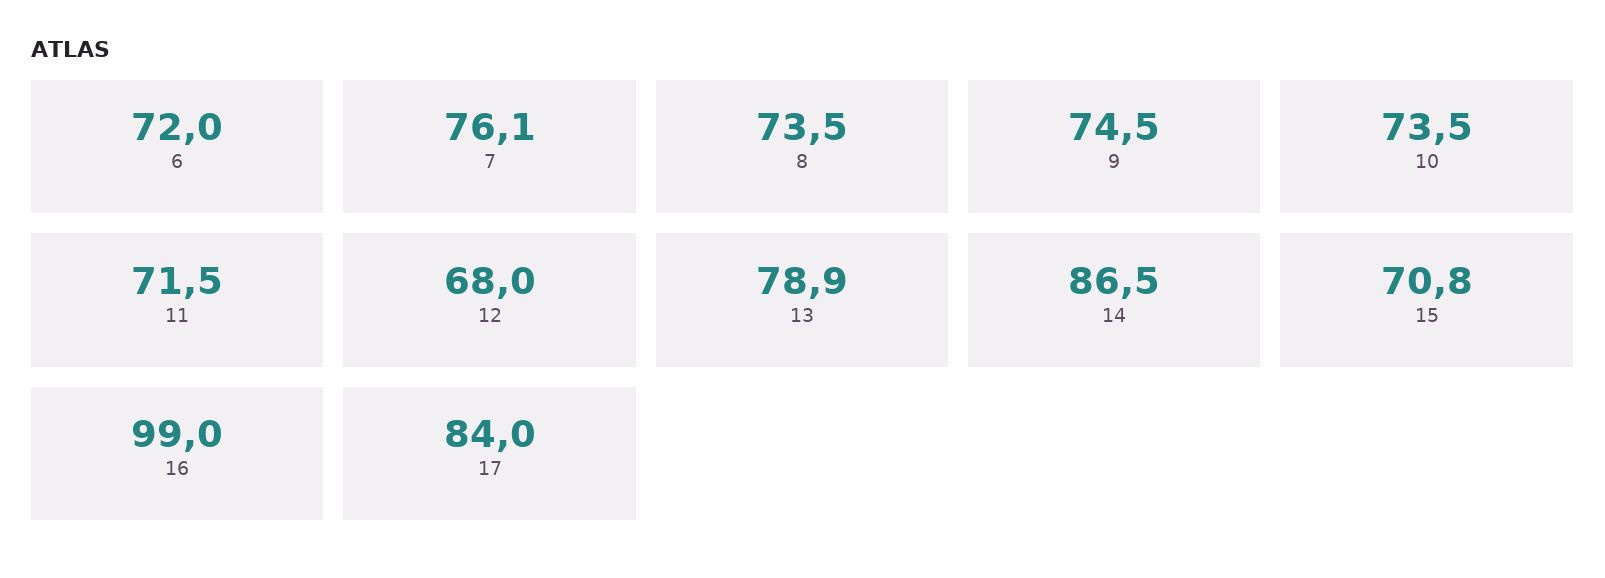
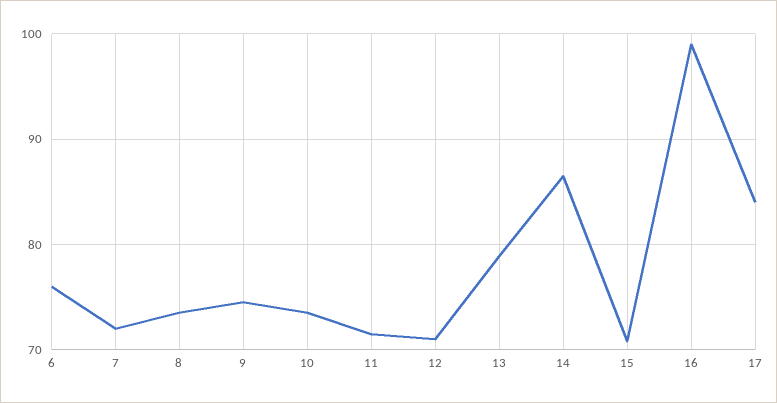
6: 72 -> 76
7: 76.1 -> 72
12: 68 -> 71

